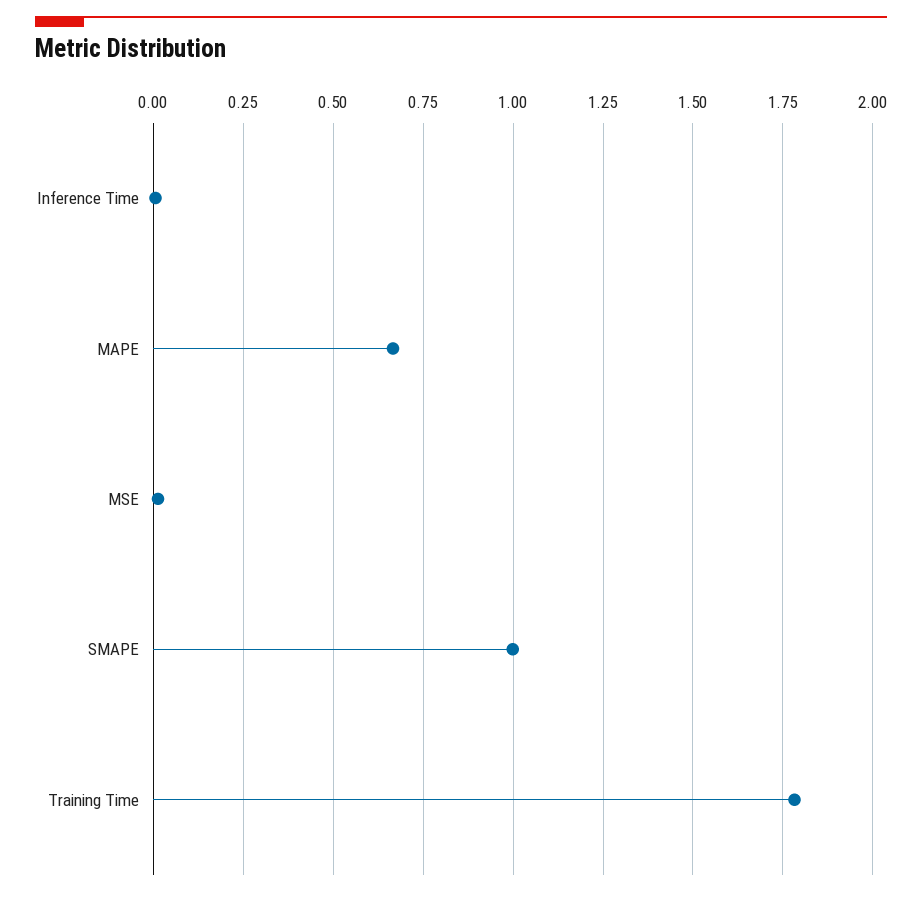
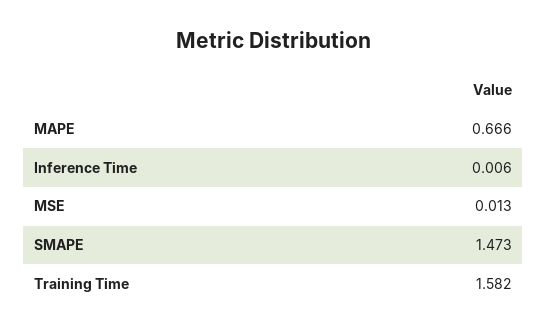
SMAPE: 1 -> 1.473
Training Time: 1.775 -> 1.582

